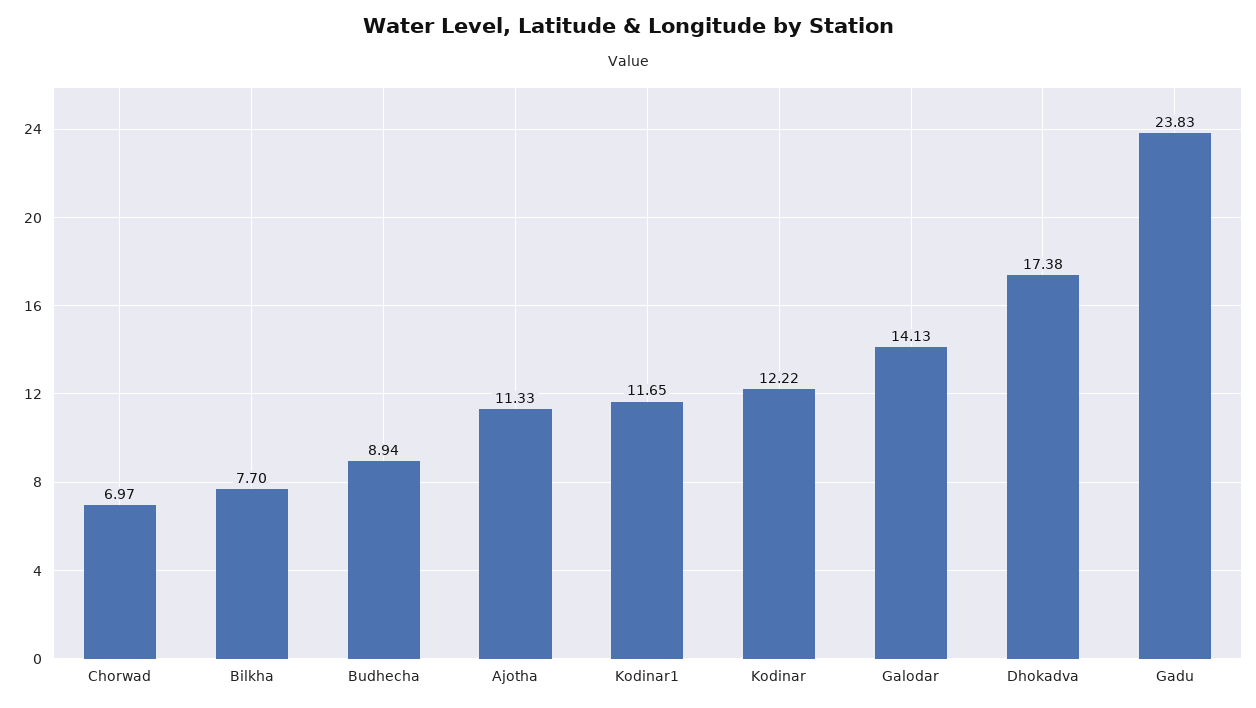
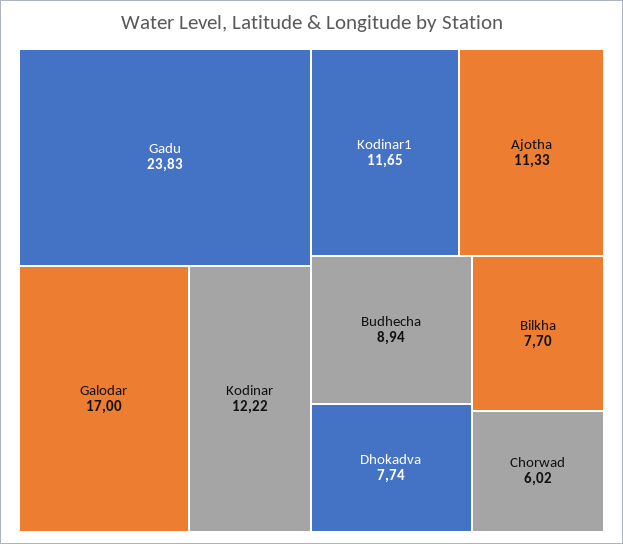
Chorwad: 6.97 -> 6.02
Galodar: 14.13 -> 17
Dhokadva: 17.38 -> 7.74

